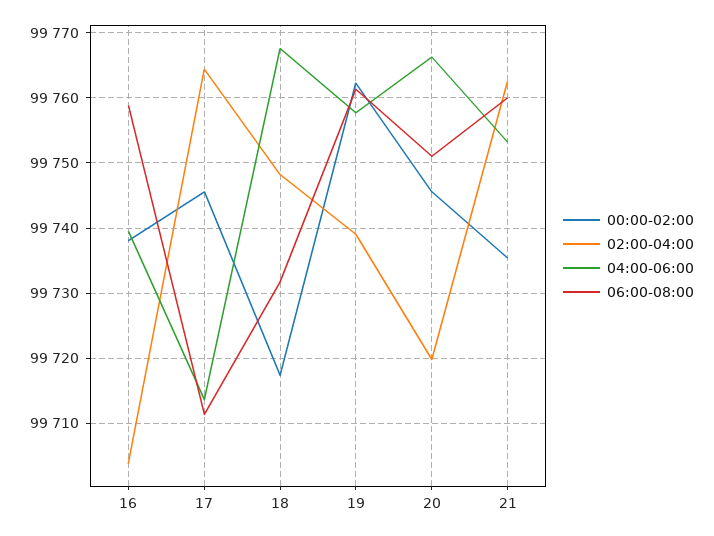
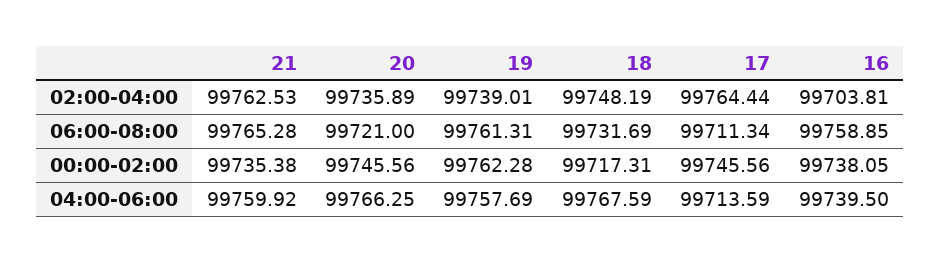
02:00-04:00, 20: 99720 -> 99735.89
06:00-08:00, 20: 99751 -> 99721
04:00-06:00, 21: 99753 -> 99759.92
06:00-08:00, 21: 99760 -> 99765.28

